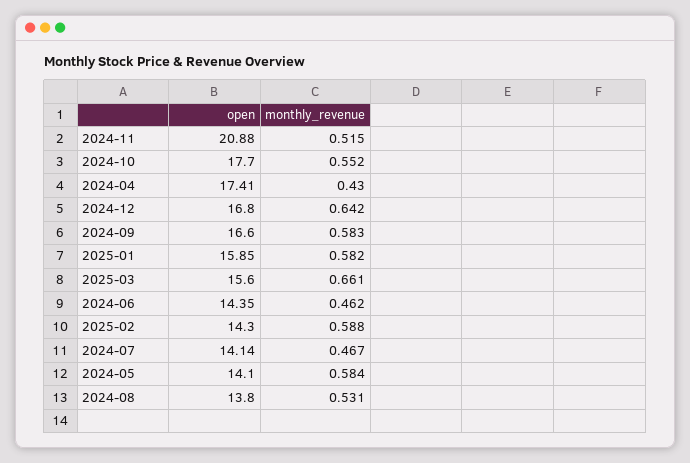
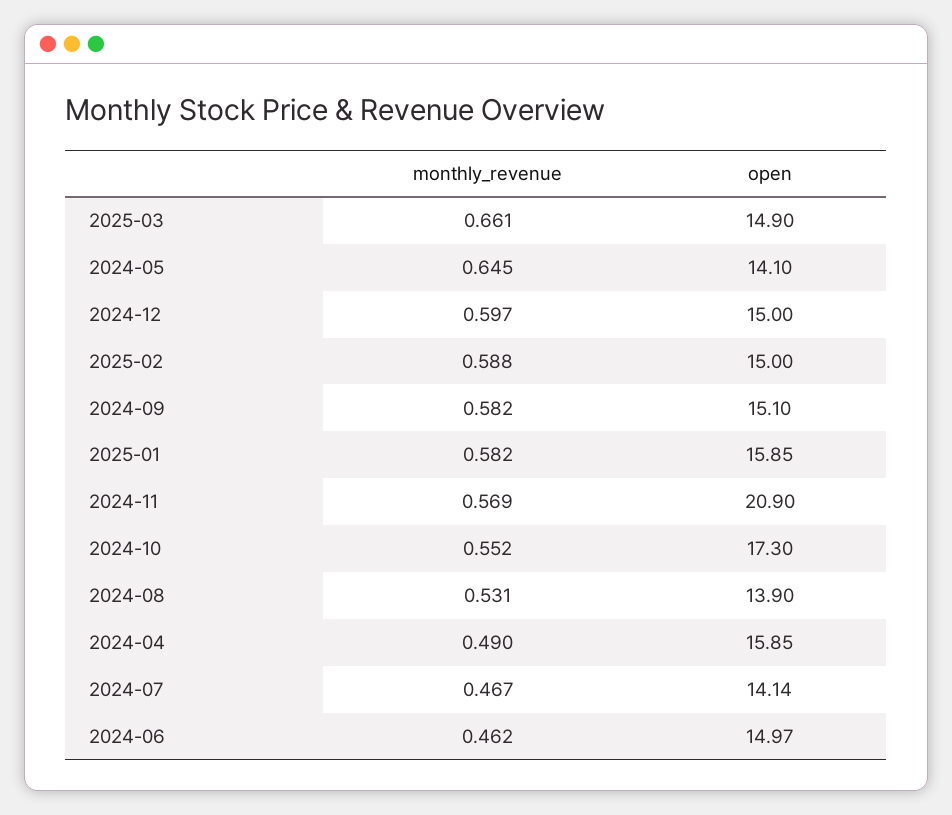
open, 2024-11: 20.88 -> 20.9
monthly_revenue, 2024-11: 0.515 -> 0.569
open, 2024-10: 17.7 -> 17.3
open, 2024-04: 17.41 -> 15.85
monthly_revenue, 2024-04: 0.43 -> 0.49
open, 2024-12: 16.8 -> 15
monthly_revenue, 2024-12: 0.642 -> 0.597
open, 2024-09: 16.6 -> 15.1
monthly_revenue, 2024-09: 0.583 -> 0.582
open, 2025-03: 15.6 -> 14.9
open, 2024-06: 14.35 -> 14.97
open, 2025-02: 14.3 -> 15
monthly_revenue, 2024-05: 0.584 -> 0.645
open, 2024-08: 13.8 -> 13.9

